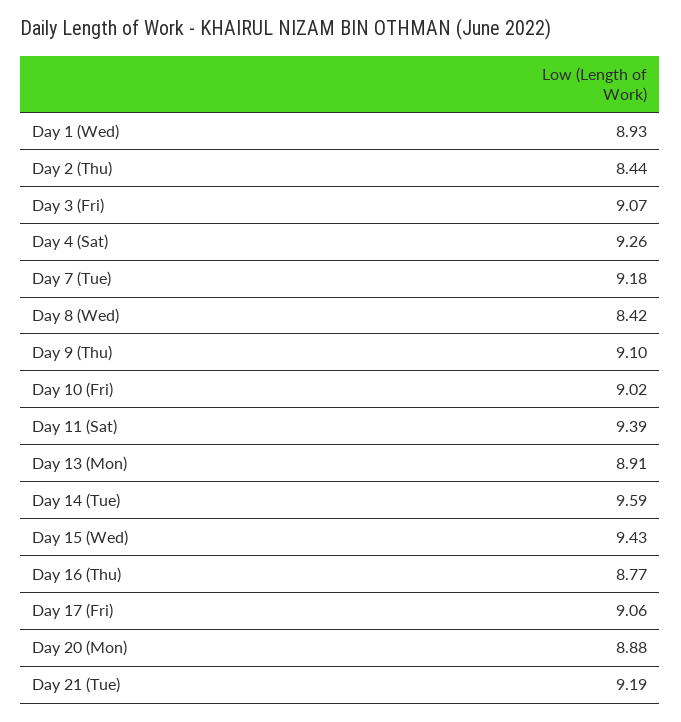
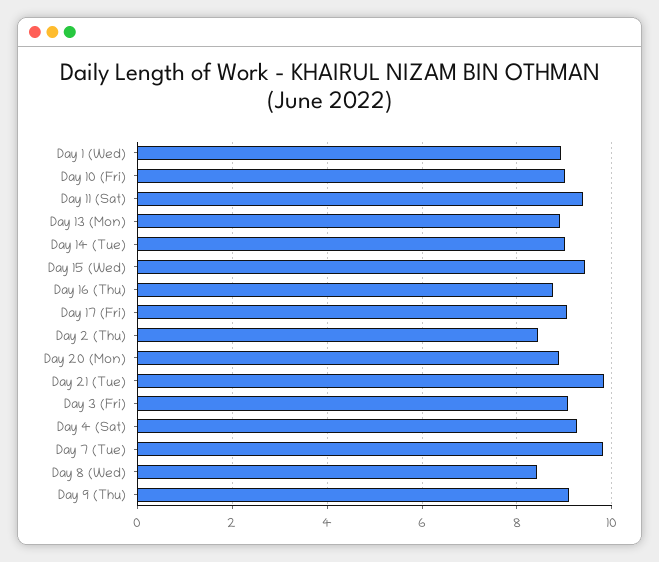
Day 7 (Tue): 9.18 -> 9.8
Day 14 (Tue): 9.59 -> 9
Day 21 (Tue): 9.19 -> 9.8

